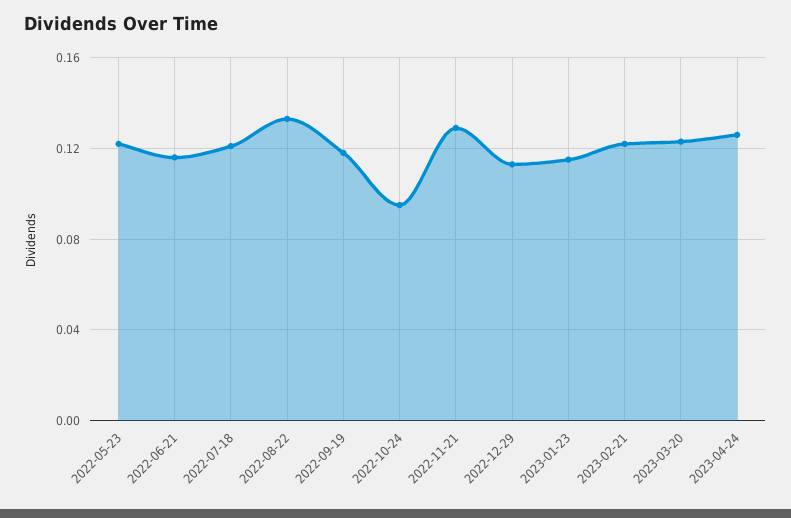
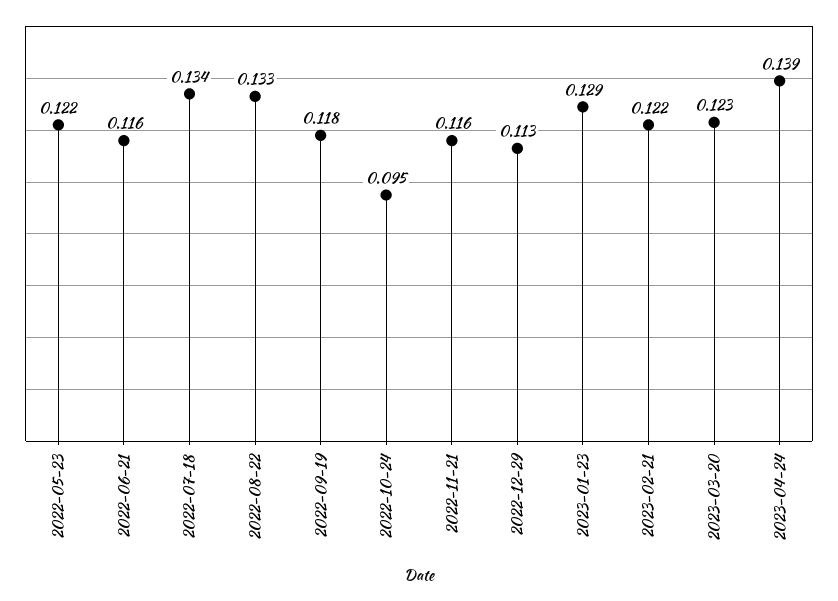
2022-07-18: 0.12 -> 0.134
2022-11-21: 0.13 -> 0.116
2023-01-23: 0.115 -> 0.129
2023-04-24: 0.125 -> 0.139

